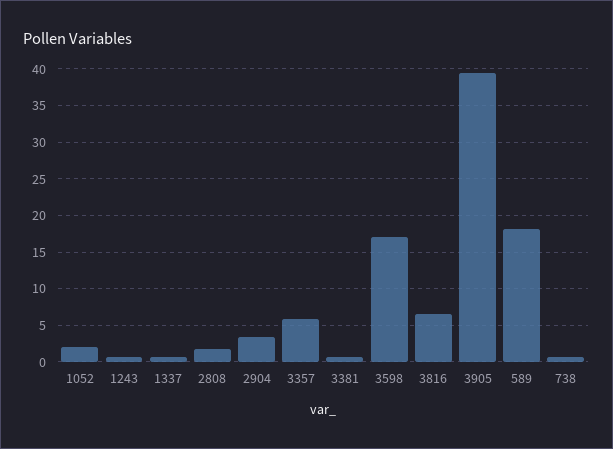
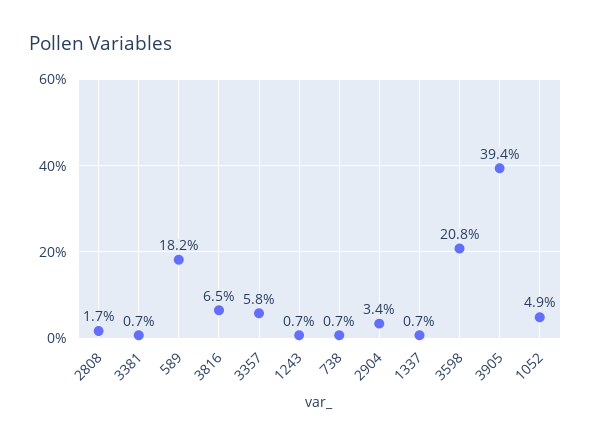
1052: 2 -> 4.9
3598: 17 -> 20.8

